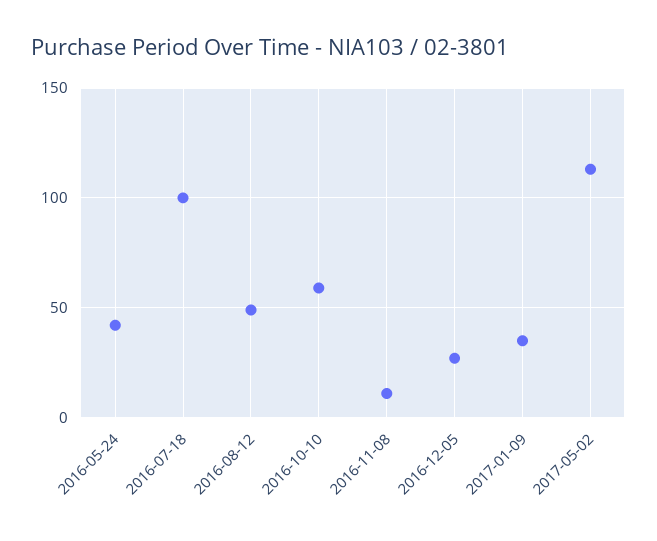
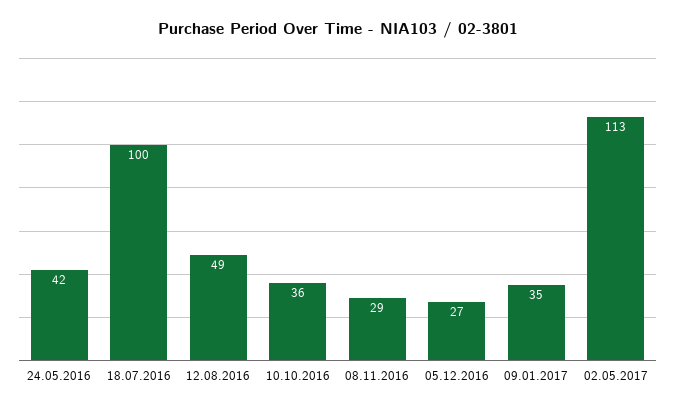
2016-10-10: 60 -> 36
2016-11-08: 10 -> 29

